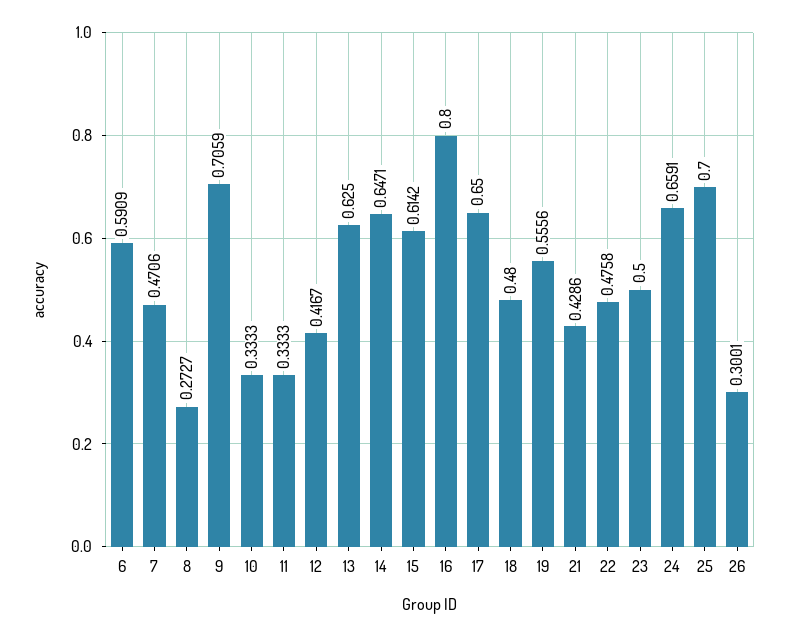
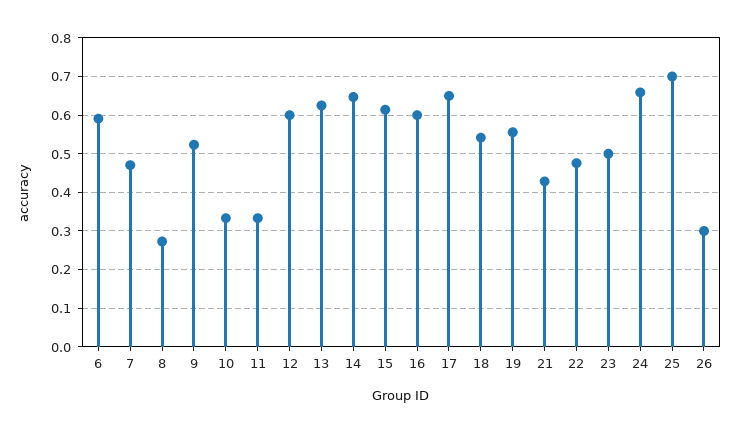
9: 0.7059 -> 0.52
12: 0.4167 -> 0.6
16: 0.8 -> 0.6
18: 0.48 -> 0.54

